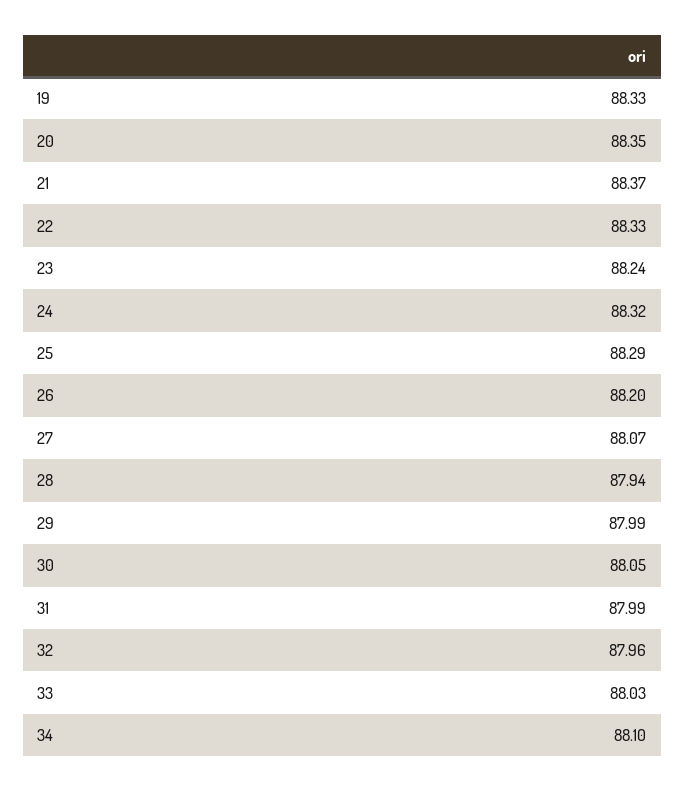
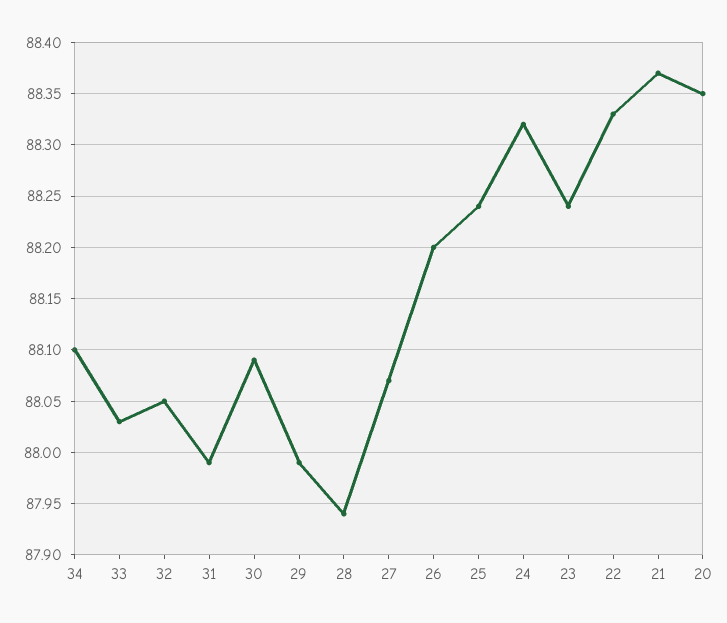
19: 88.33 -> none
25: 88.29 -> 88.24
30: 88.05 -> 88.09
32: 87.96 -> 88.05

